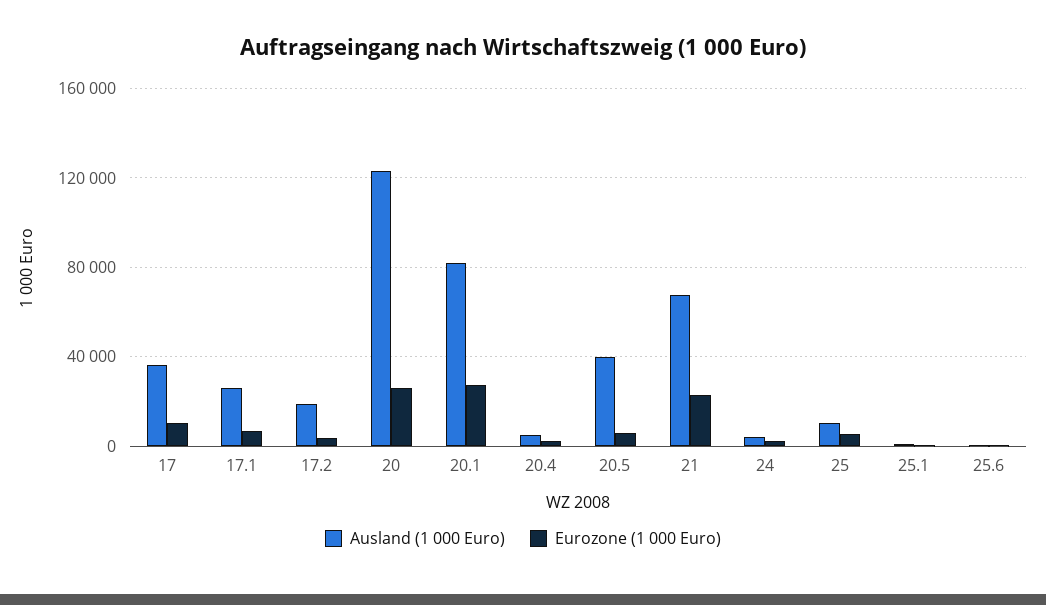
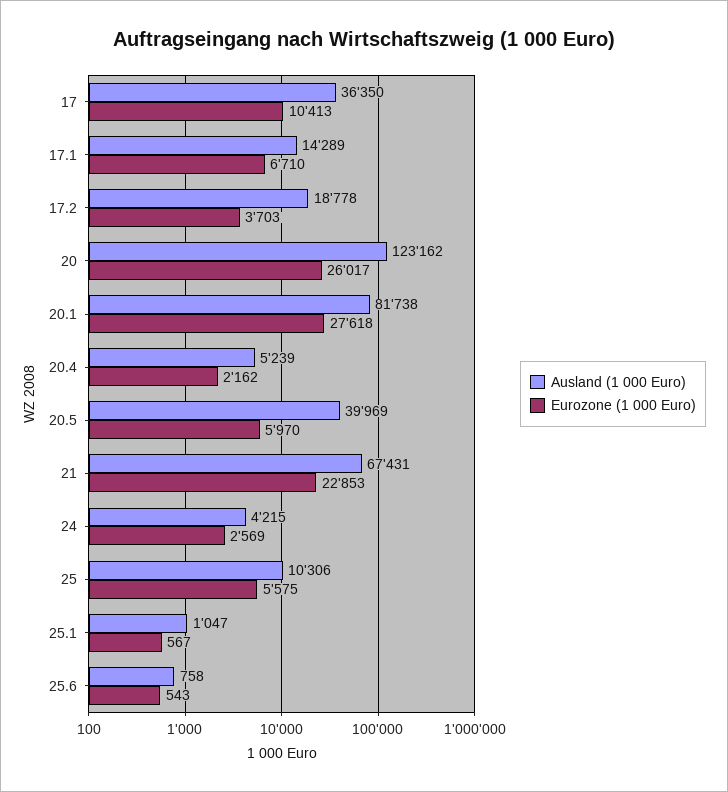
Ausland (1 000 Euro), 17.1: 25000 -> 14289

